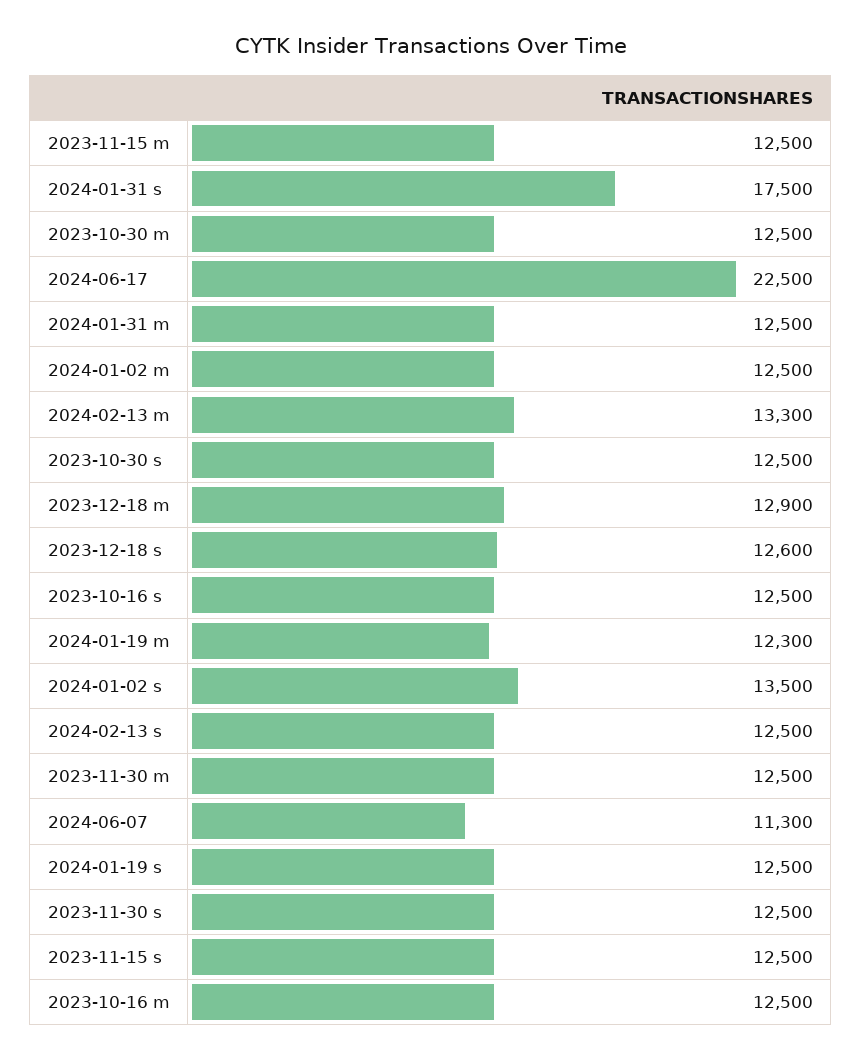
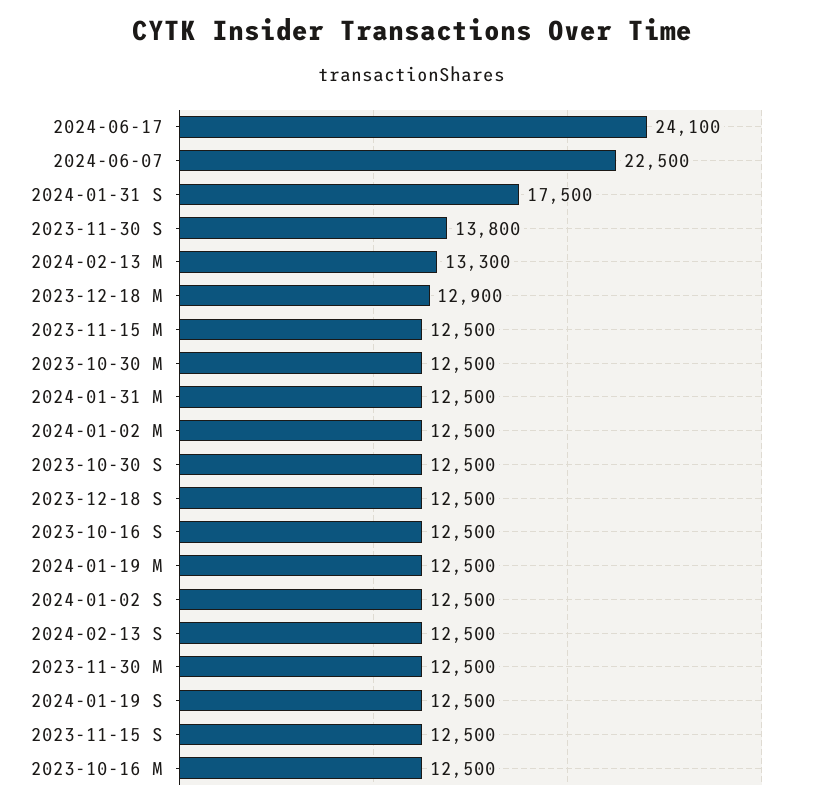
2024-06-17: 22500 -> 24100
2023-12-18 s: 12600 -> 12500
2024-01-19 m: 12300 -> 12500
2024-01-02 s: 13500 -> 12500
2024-06-07: 11300 -> 22500
2023-11-30 s: 12500 -> 13800

